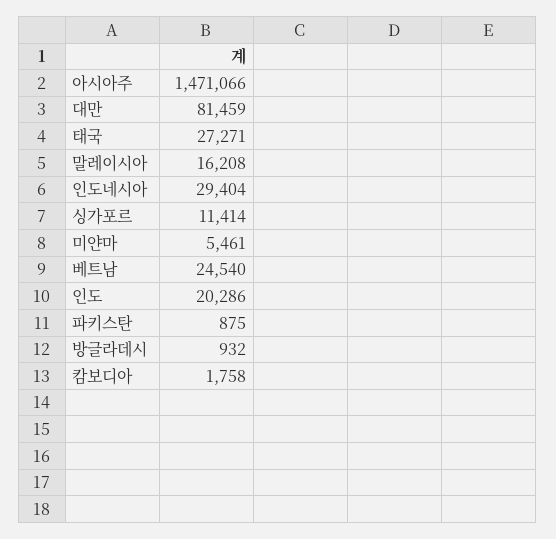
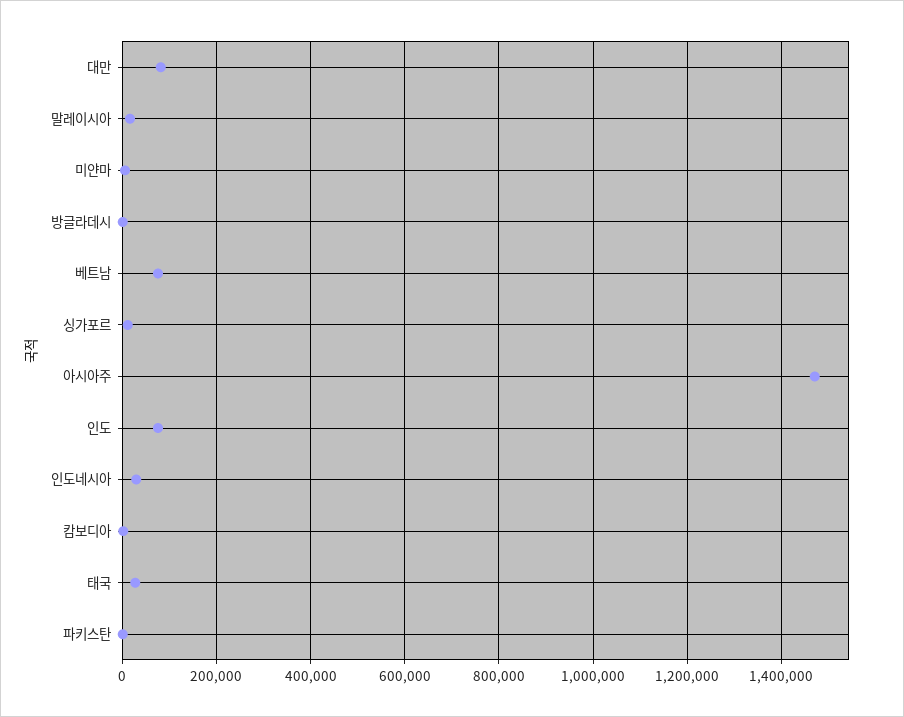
베트남: 24540 -> 80000
인도: 20286 -> 80000

